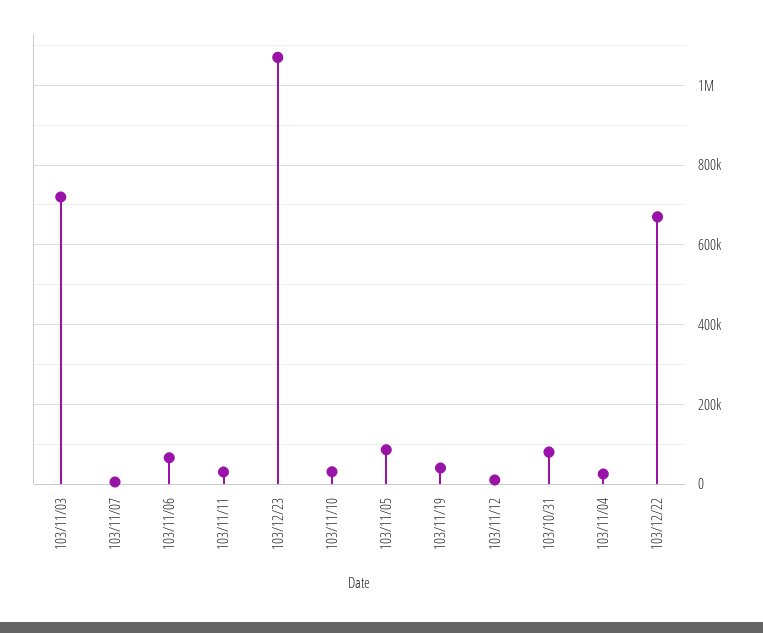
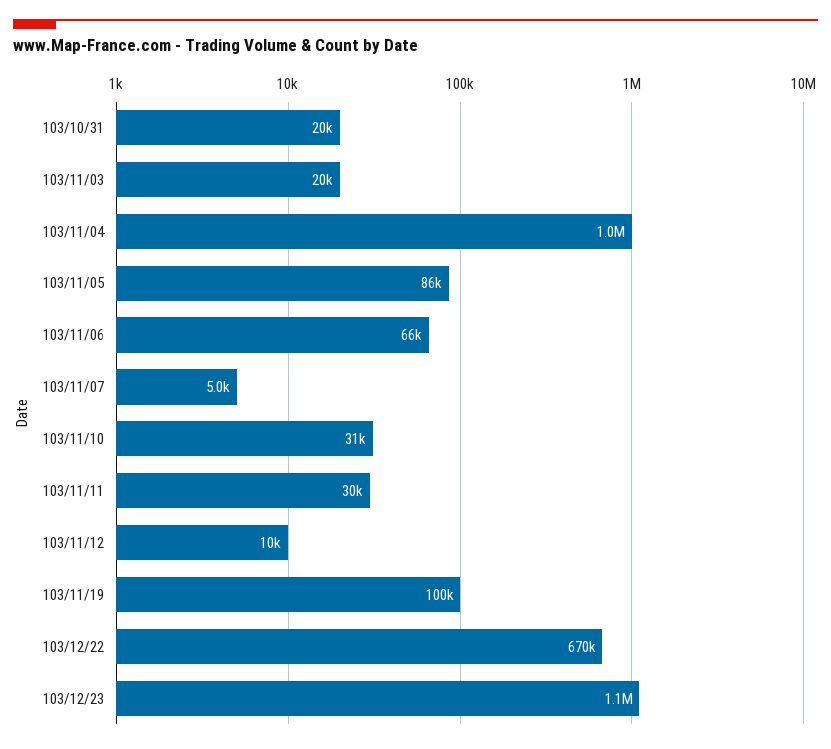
103/11/03: 720000 -> 20000
103/11/19: 40000 -> 100000
103/10/31: 80000 -> 20000
103/11/04: 20000 -> 1000000

